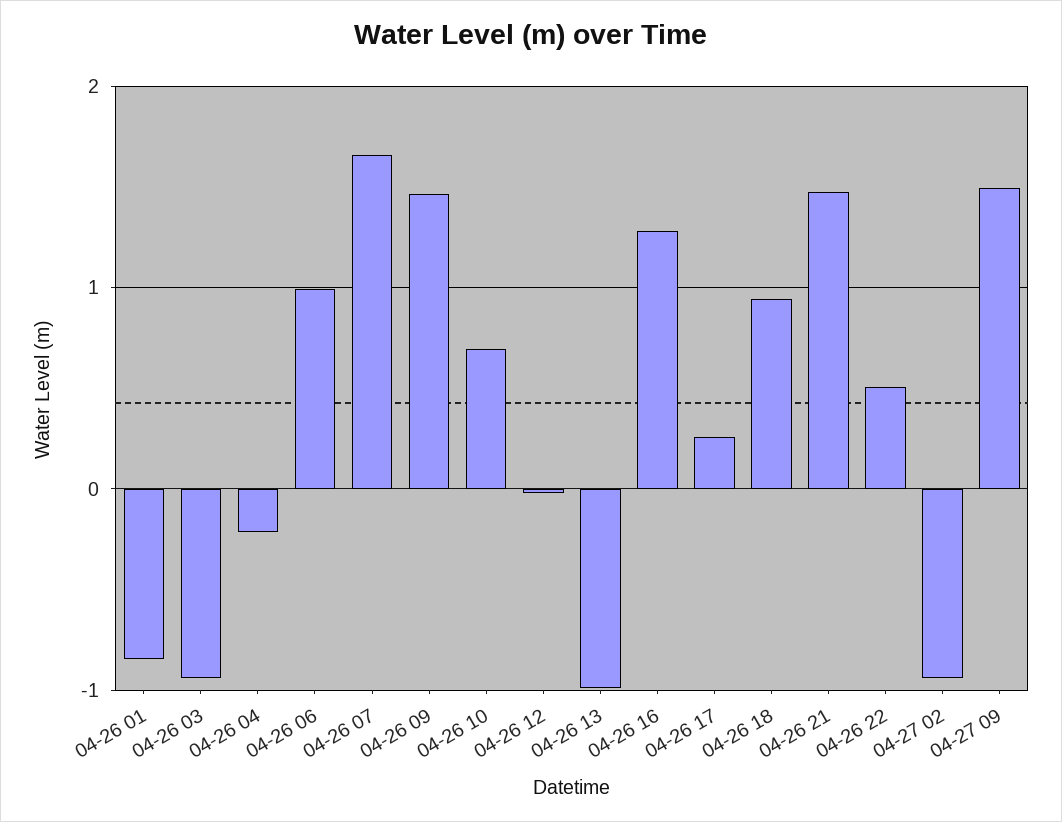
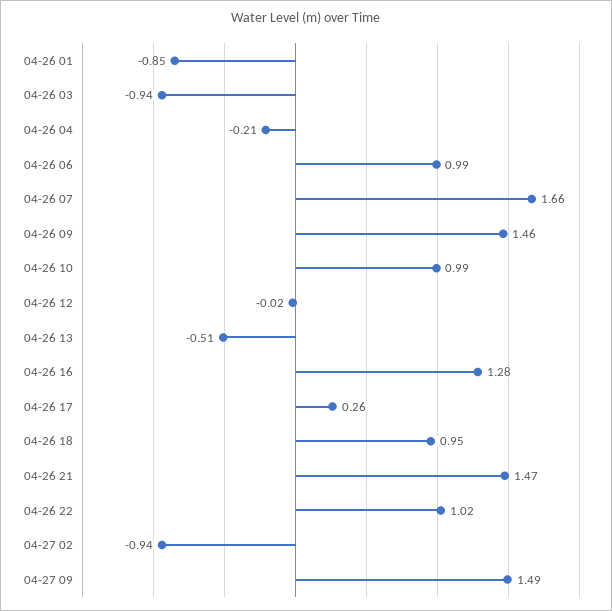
04-26 10: 0.7 -> 0.99
04-26 13: -1 -> -0.51
04-26 22: 0.5 -> 1.02

